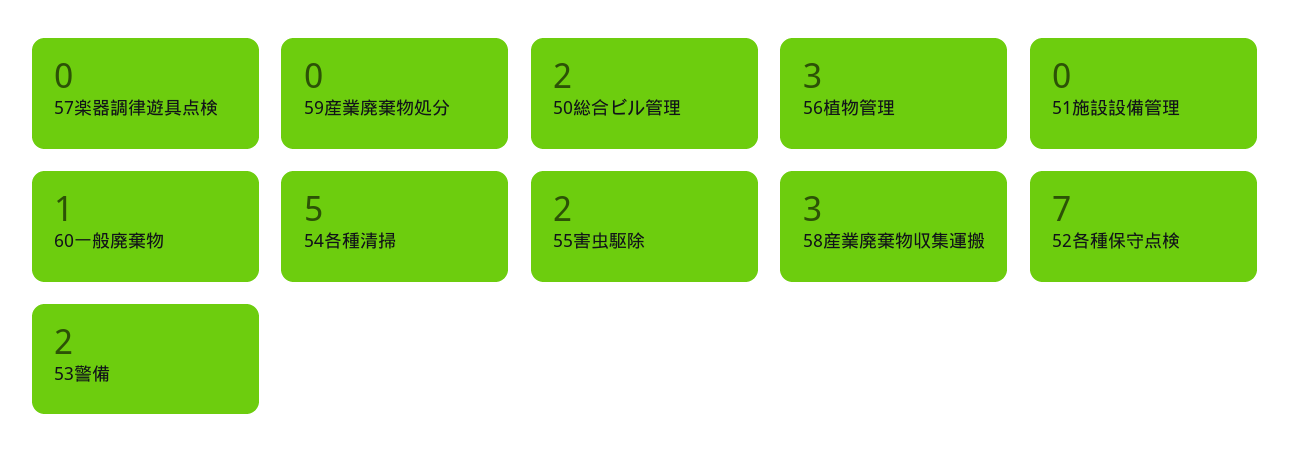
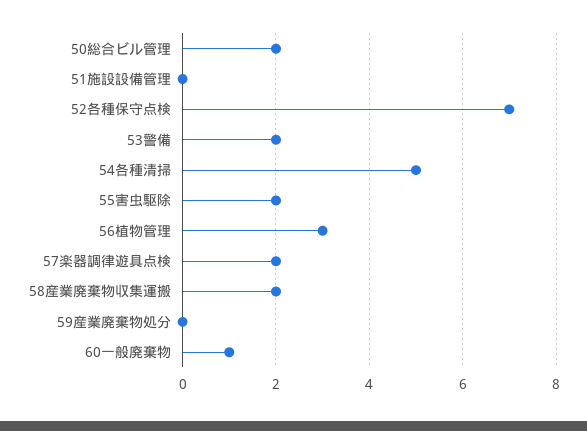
57楽器調律遊具点検: 0 -> 2
58産業廃棄物収集運搬: 3 -> 2

